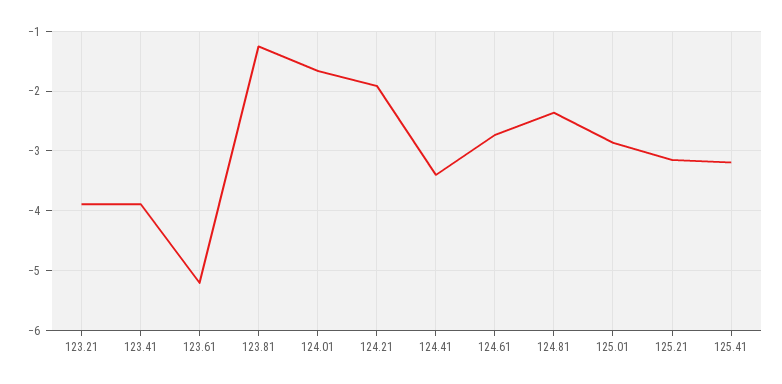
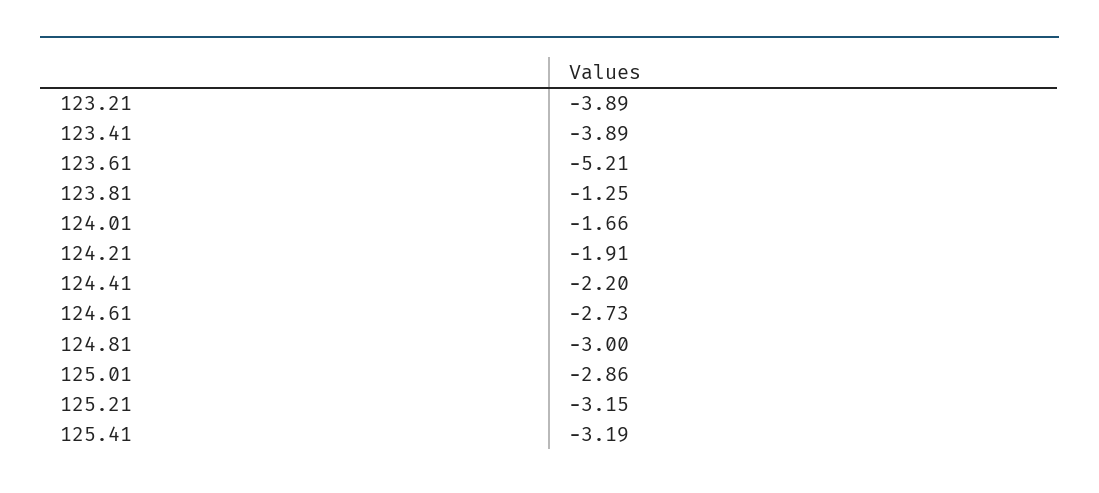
124.41: -3.4 -> -2.2
124.81: -2.4 -> -3

